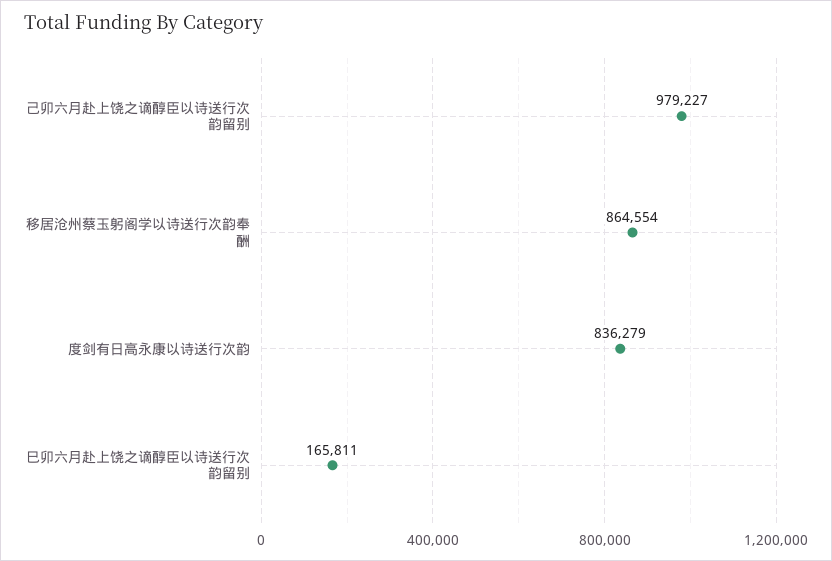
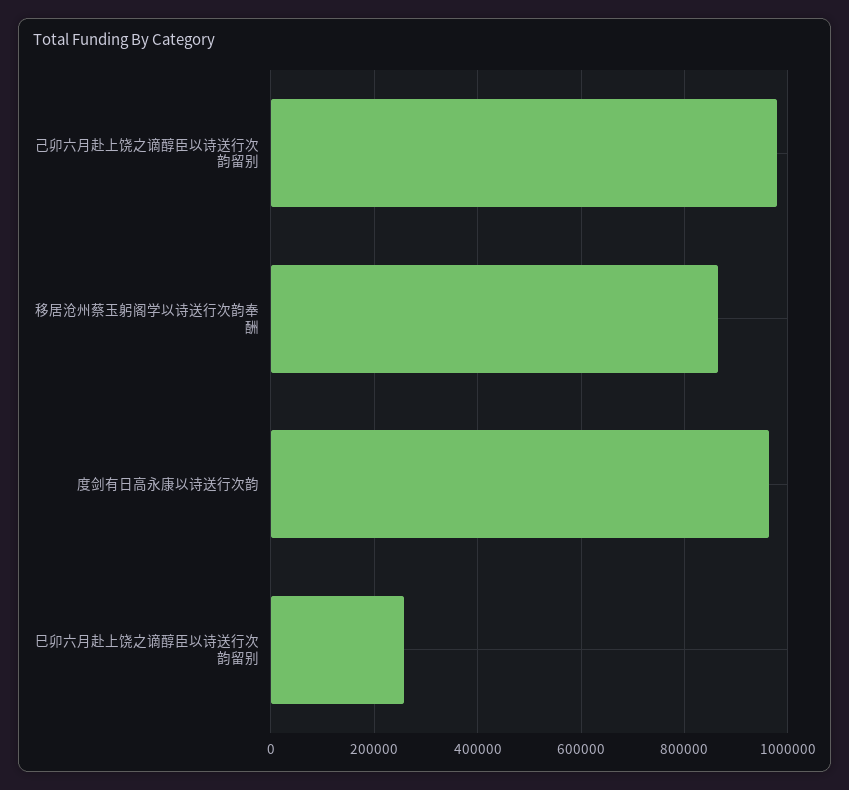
度剑有日高永康以诗送行次韵: 836279 -> 960000
巳卯六月赴上饶之谪醇臣以诗送行次韵留别: 165811 -> 260000

